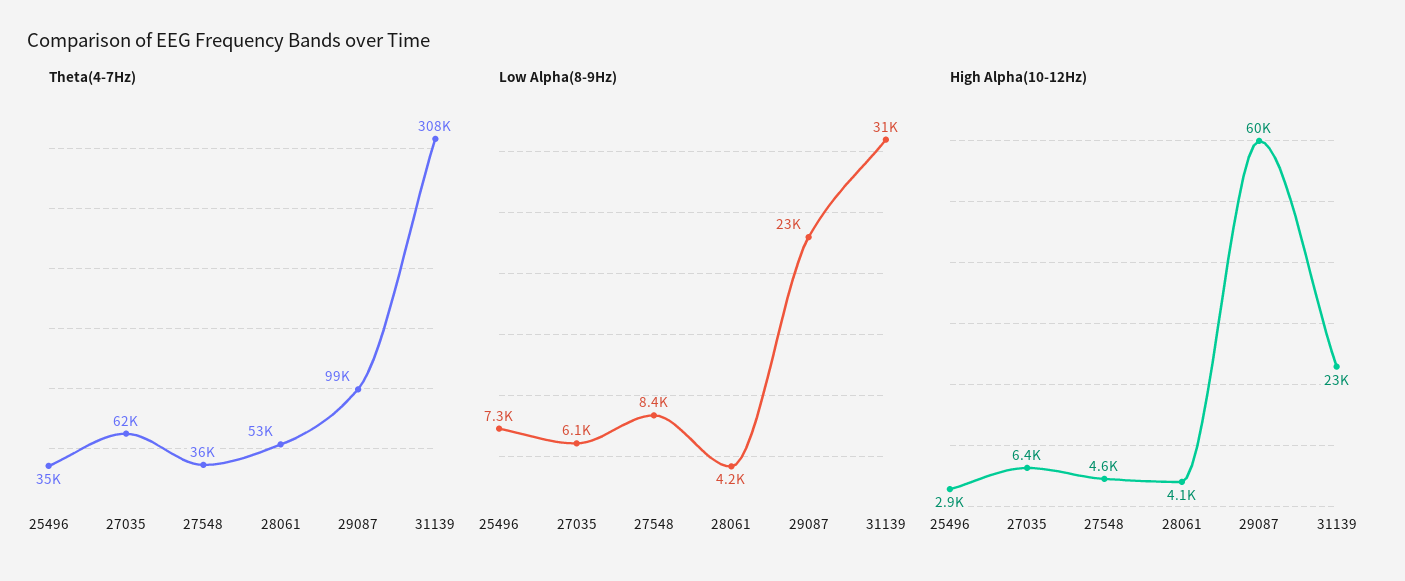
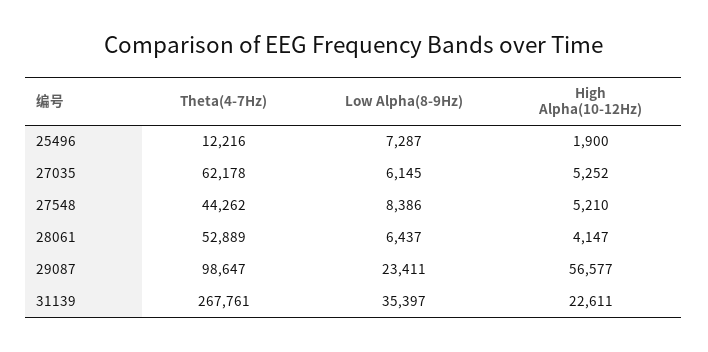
Theta(4-7Hz), 25496: 35000 -> 12216
Theta(4-7Hz), 27548: 36000 -> 44262
Theta(4-7Hz), 31139: 308000 -> 267761
Low Alpha(8-9Hz), 28061: 4200 -> 6437
Low Alpha(8-9Hz), 31139: 31000 -> 35397
High Alpha(10-12Hz), 25496: 2900 -> 1900
High Alpha(10-12Hz), 27035: 6400 -> 5252
High Alpha(10-12Hz), 27548: 4600 -> 5210
High Alpha(10-12Hz), 29087: 60000 -> 56577

